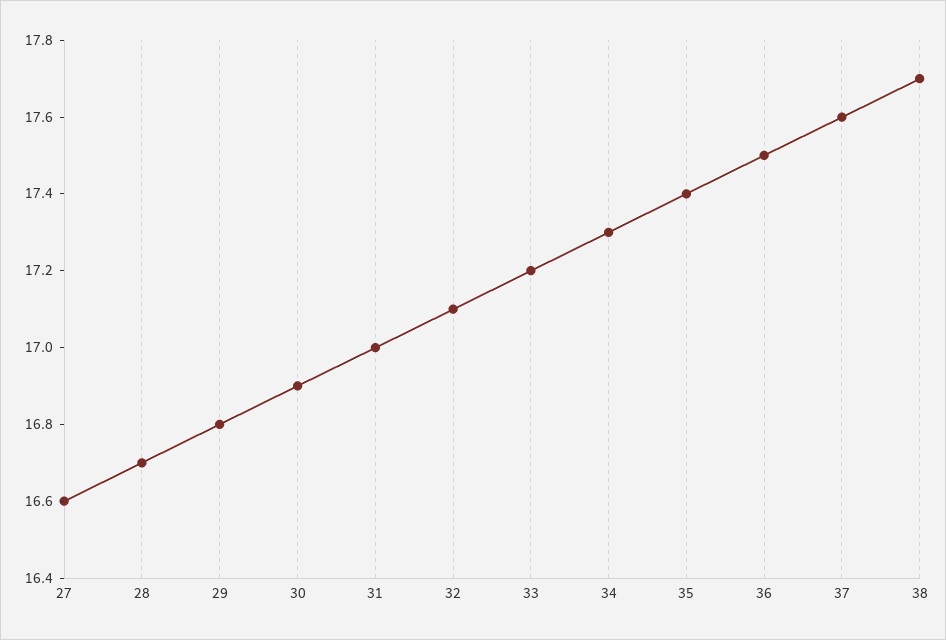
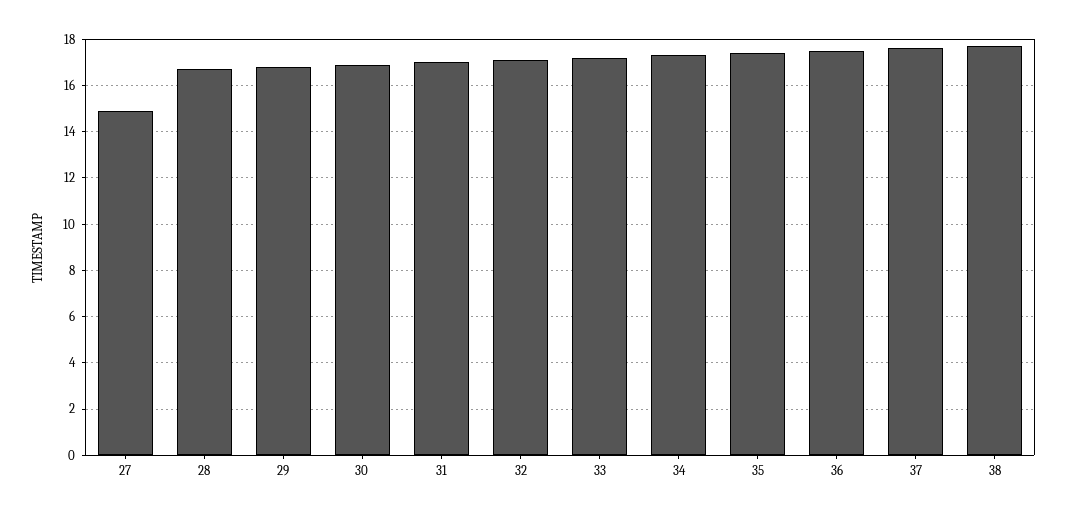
27: 16.6 -> 15

